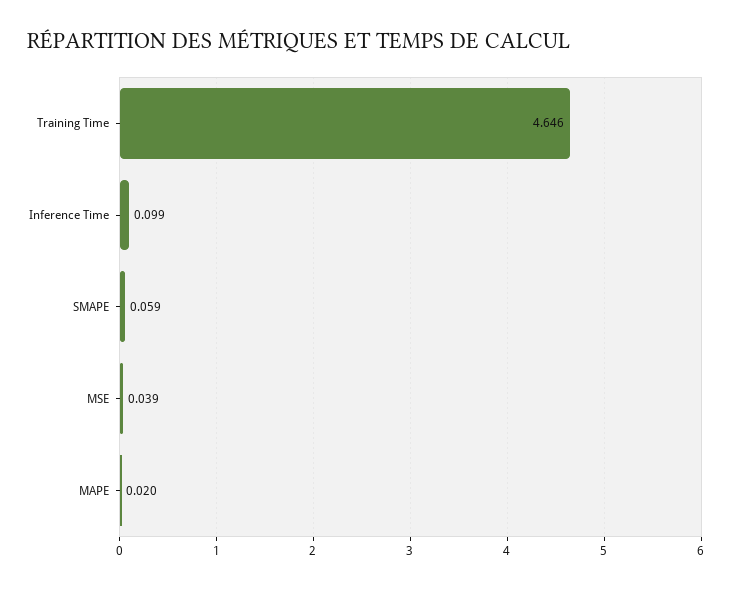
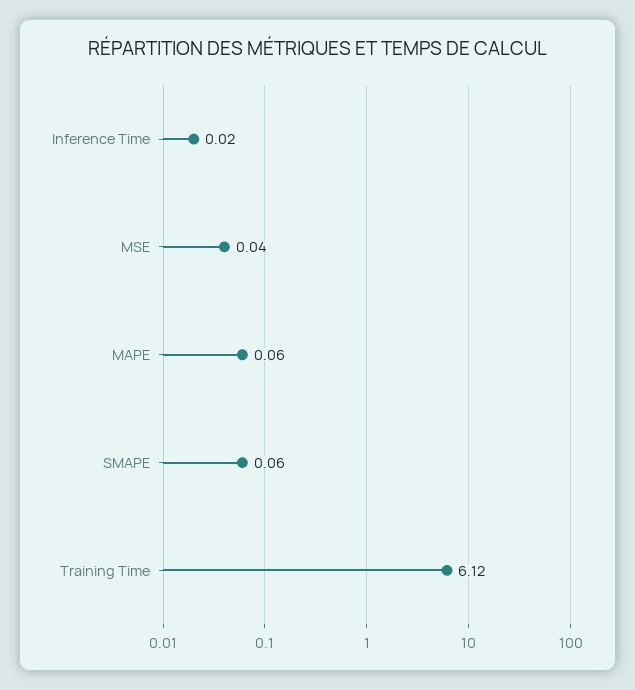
Training Time: 4.646 -> 6.12
Inference Time: 0.099 -> 0.02
MAPE: 0.02 -> 0.06

